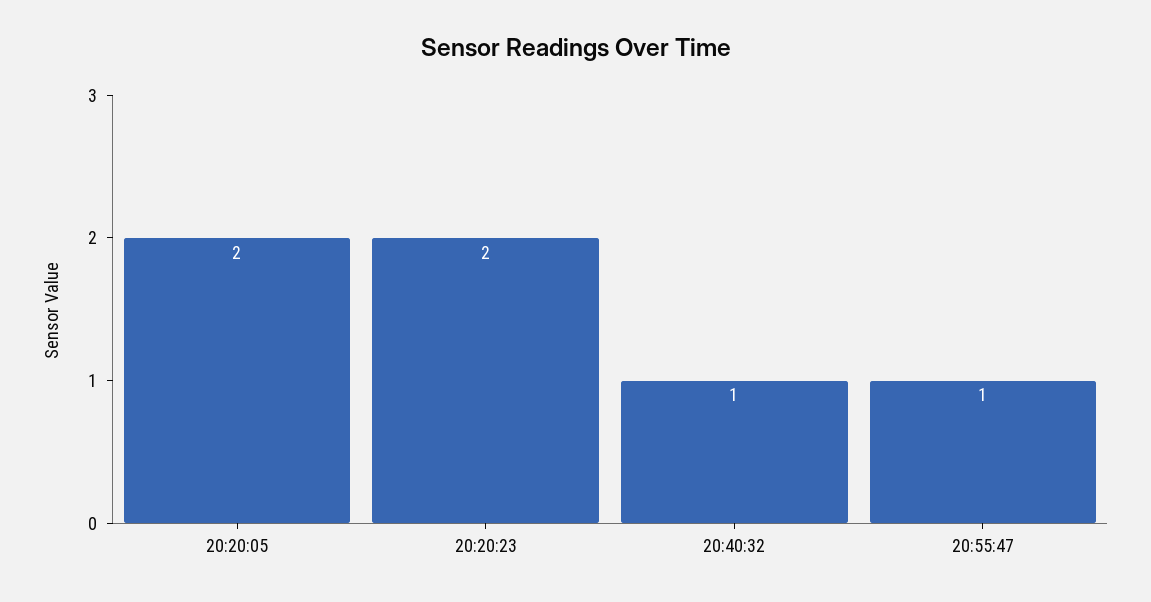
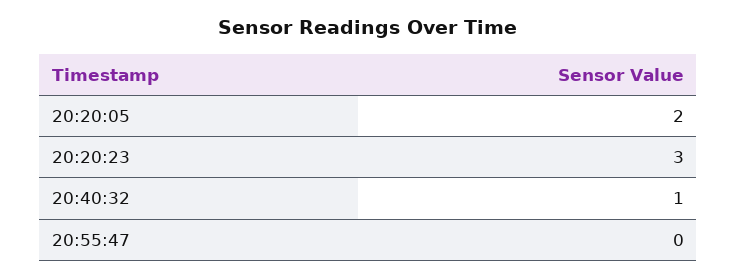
20:20:23: 2 -> 3
20:55:47: 1 -> 0

